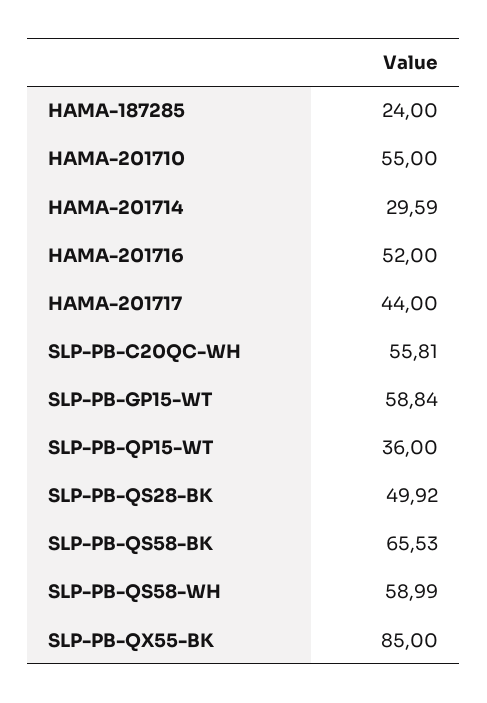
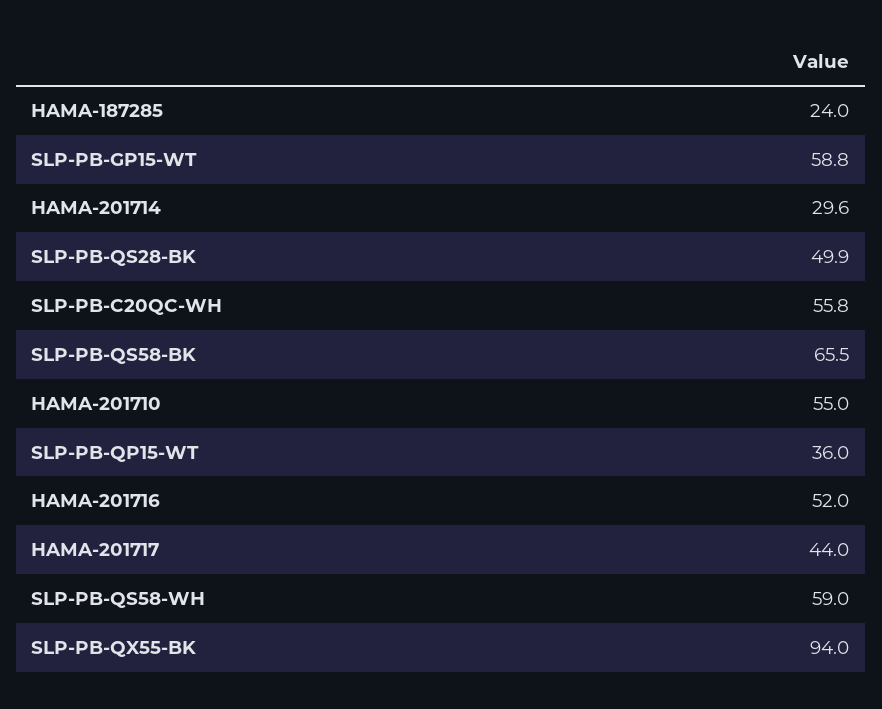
SLP-PB-QX55-BK: 85 -> 94

